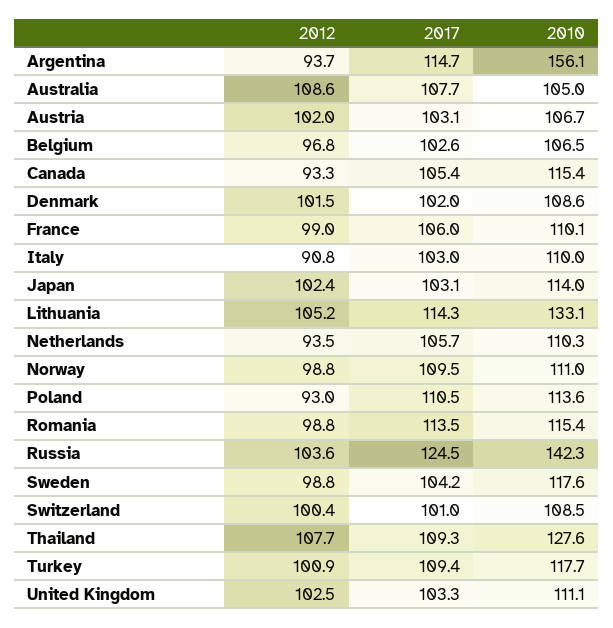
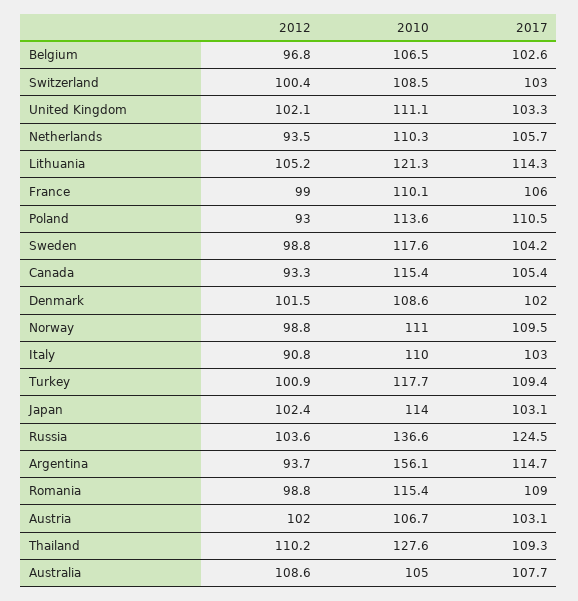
2010, Lithuania: 133.1 -> 121.3
2017, Romania: 113.5 -> 109
2010, Russia: 142.3 -> 136.6
2017, Switzerland: 101 -> 103
2012, Thailand: 107.7 -> 110.2
2012, United Kingdom: 102.5 -> 102.1

